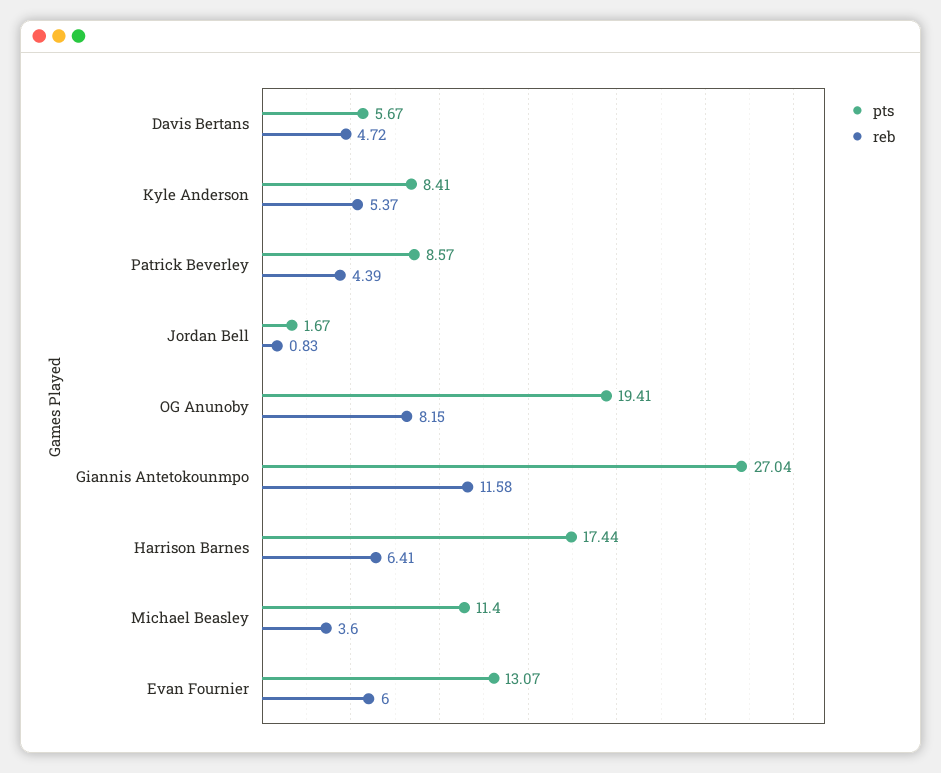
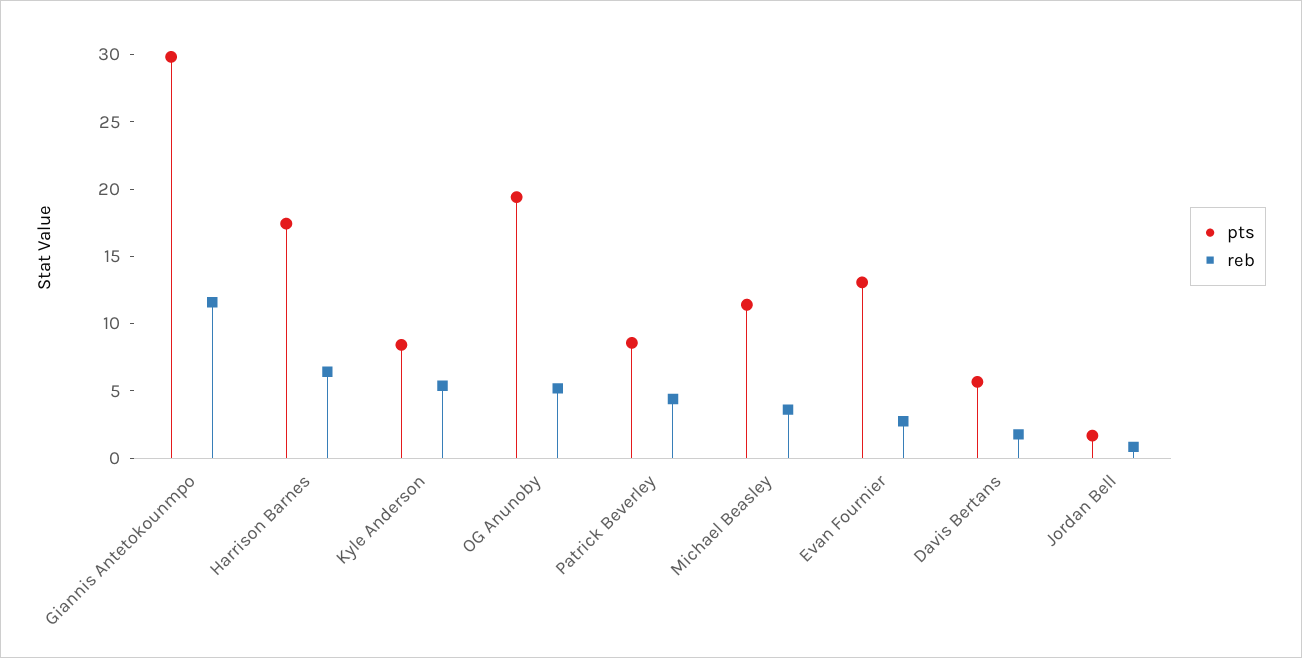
reb, Davis Bertans: 4.72 -> 2
reb, OG Anunoby: 8.15 -> 5
pts, Giannis Antetokounmpo: 27.04 -> 30
reb, Evan Fournier: 6 -> 3

